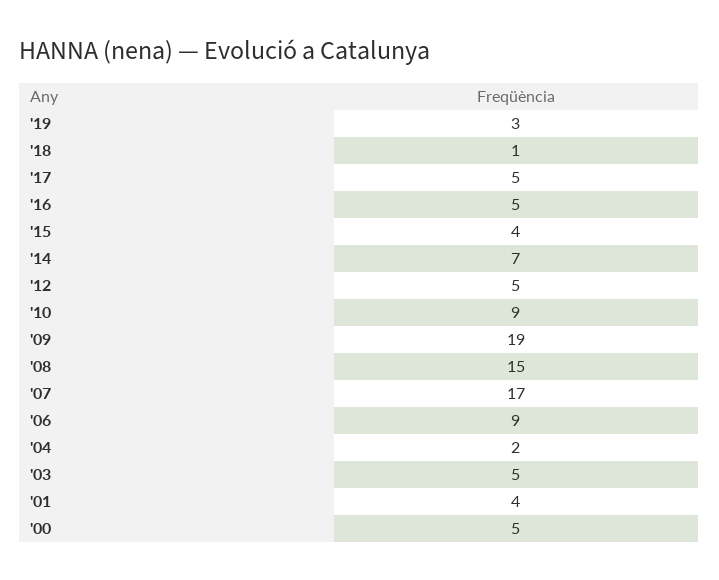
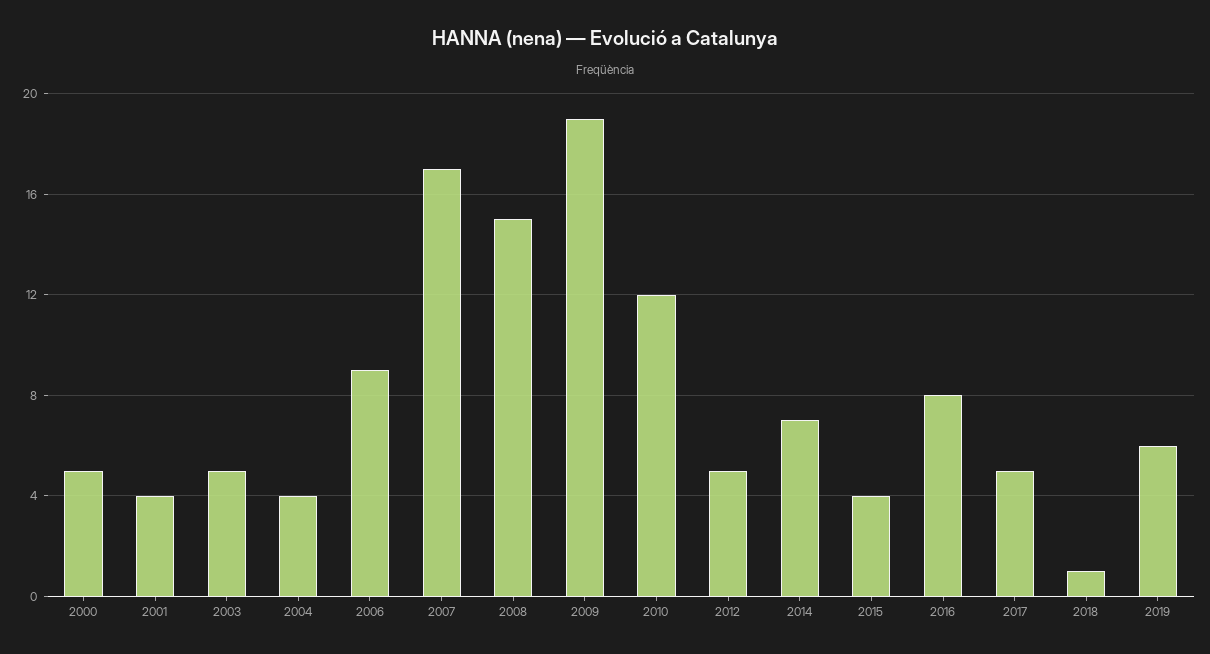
'19: 3 -> 6
'16: 5 -> 8
'10: 9 -> 12
'04: 2 -> 4

